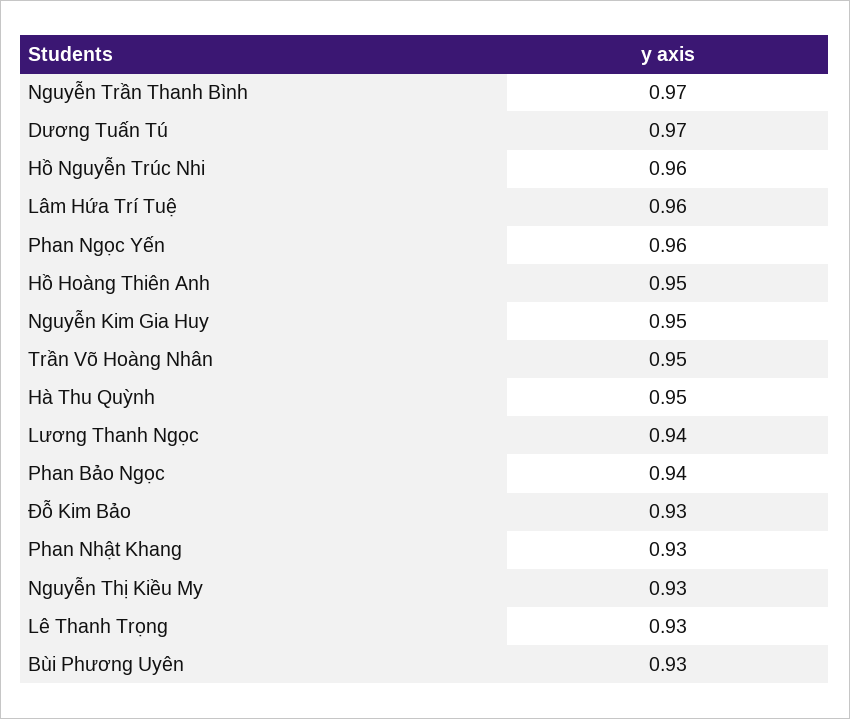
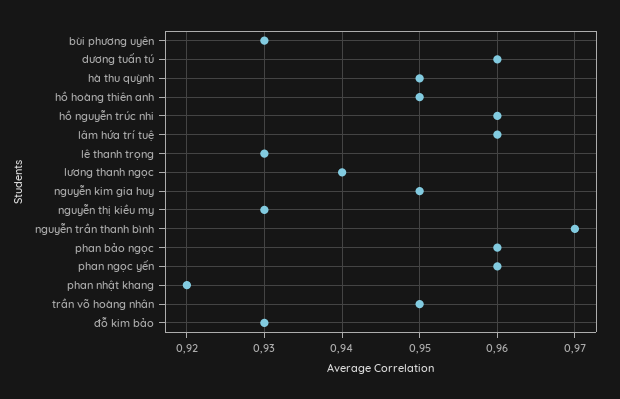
Dương Tuấn Tú: 0.97 -> 0.96
Phan Bảo Ngọc: 0.94 -> 0.96
Phan Nhật Khang: 0.93 -> 0.92

